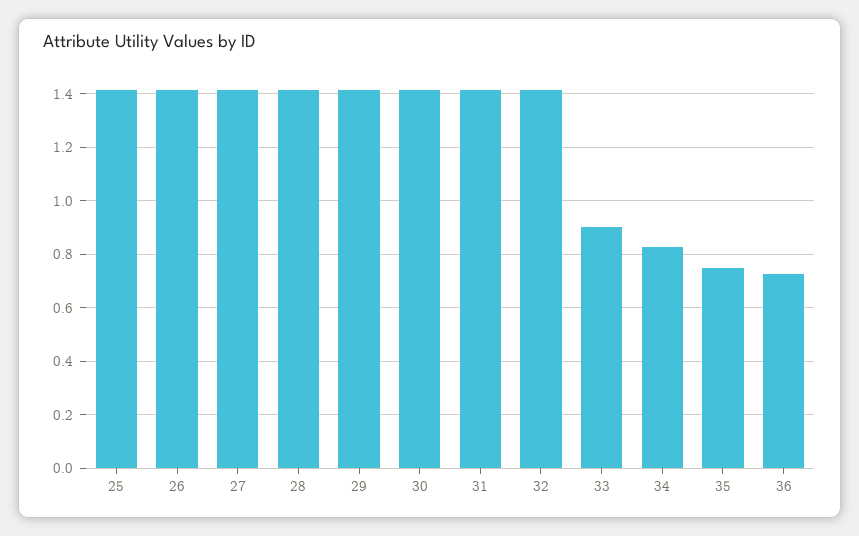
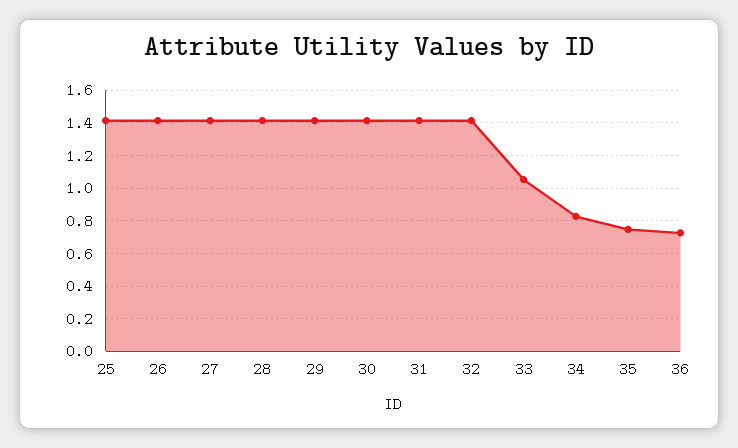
33: 0.9 -> 1.05

